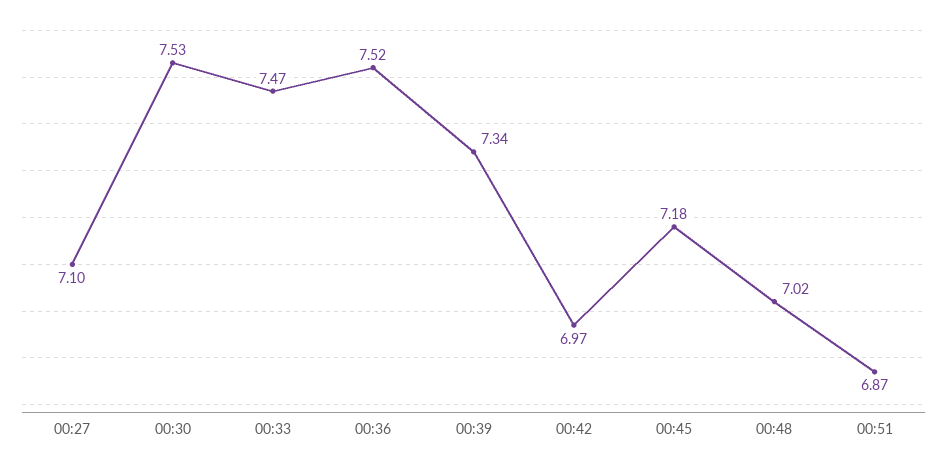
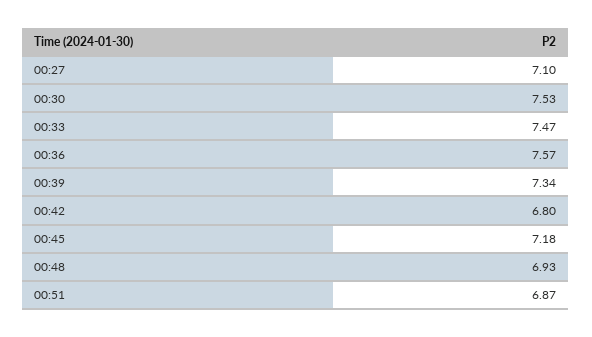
00:36: 7.52 -> 7.57
00:42: 6.97 -> 6.8
00:48: 7.02 -> 6.93

